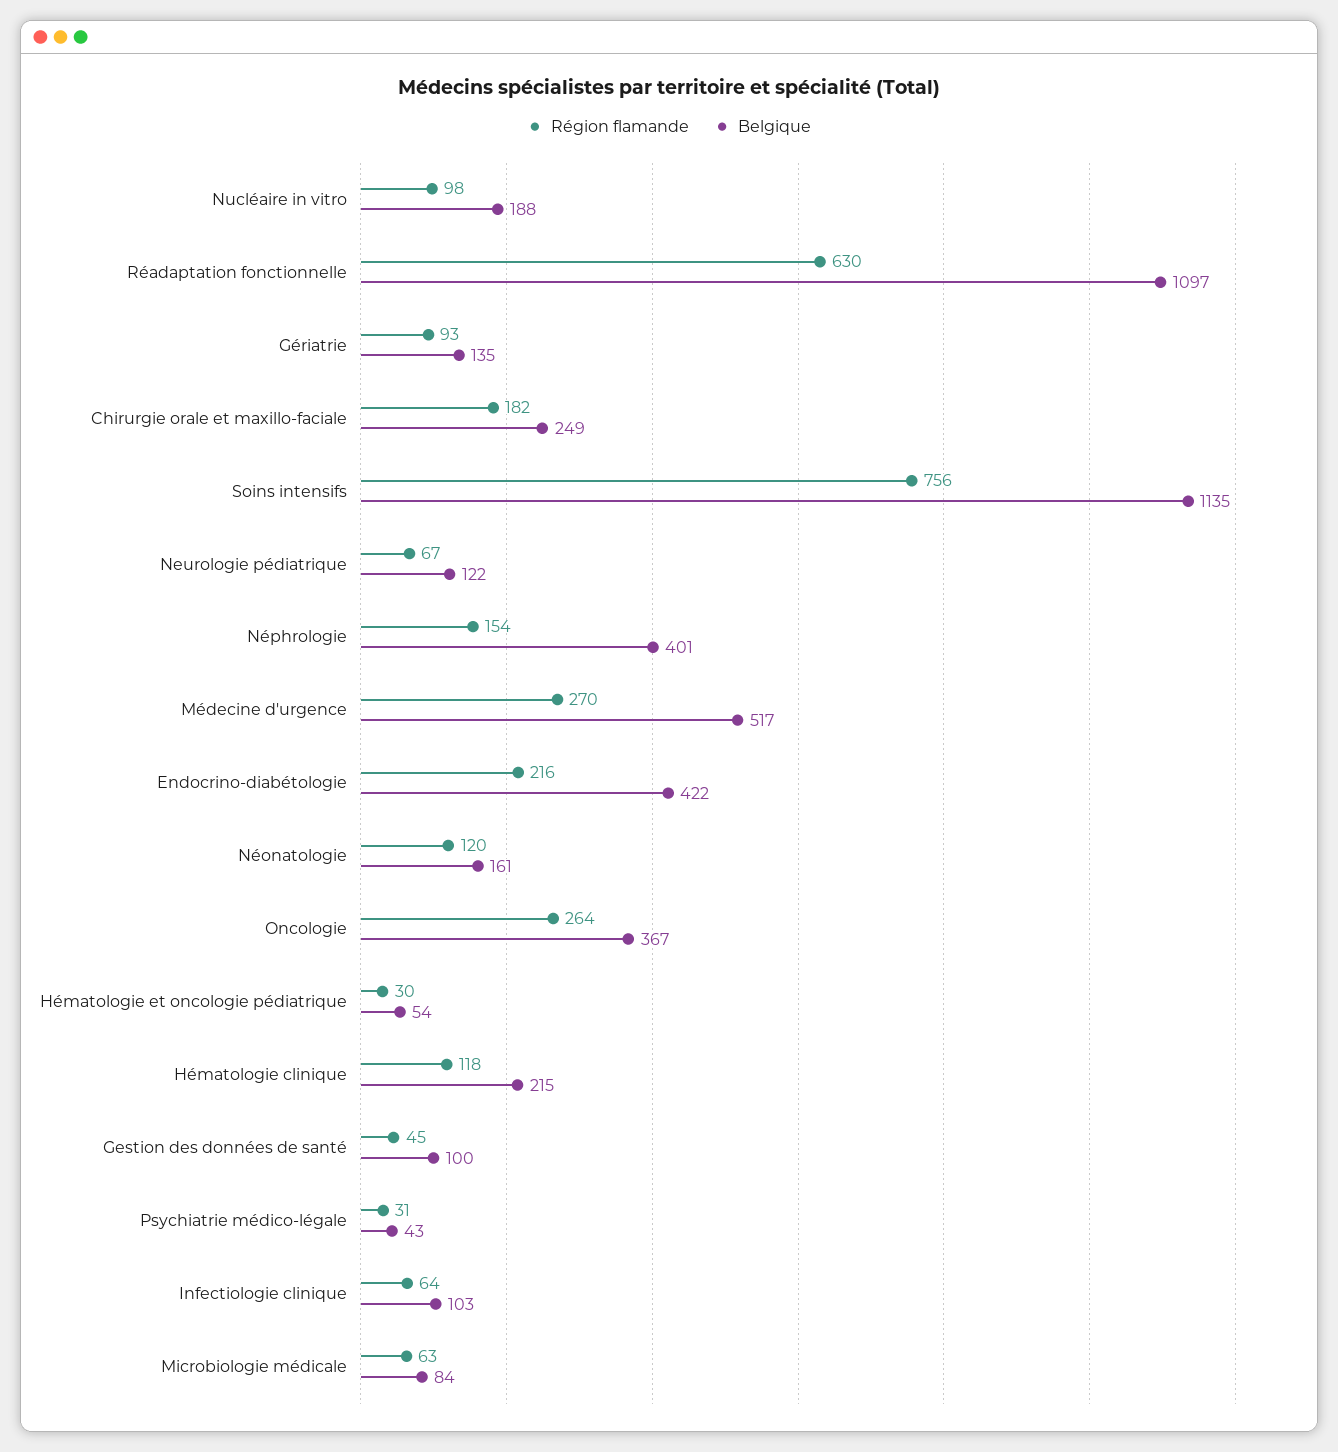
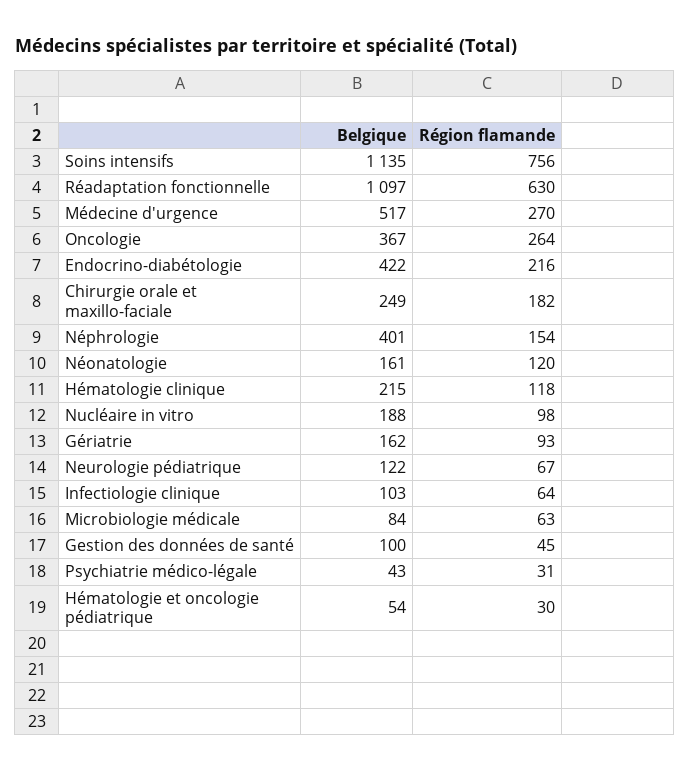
Belgique, Gériatrie: 135 -> 162

